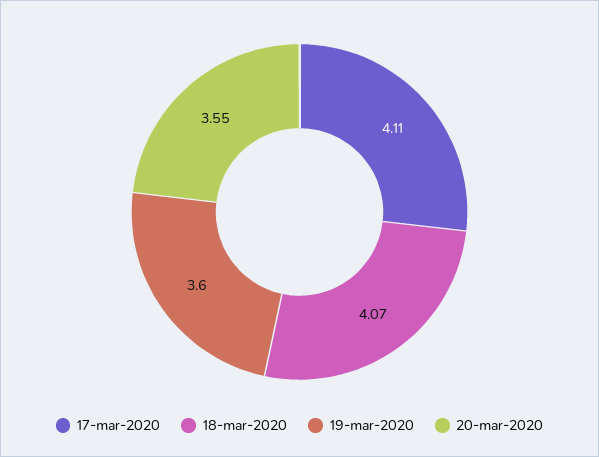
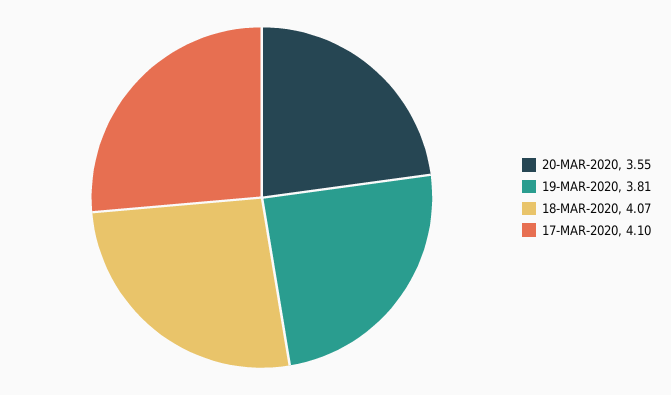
17-mar-2020: 4.11 -> 4.1
19-mar-2020: 3.6 -> 3.81

